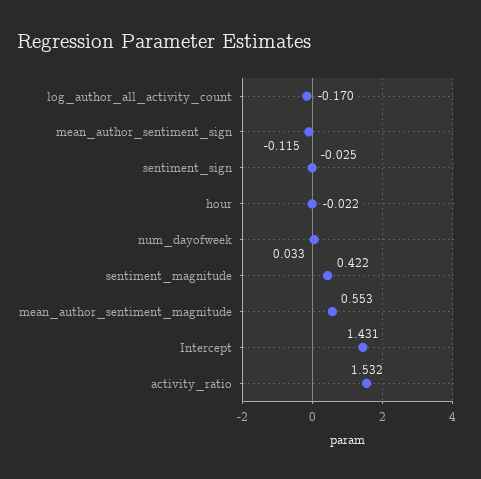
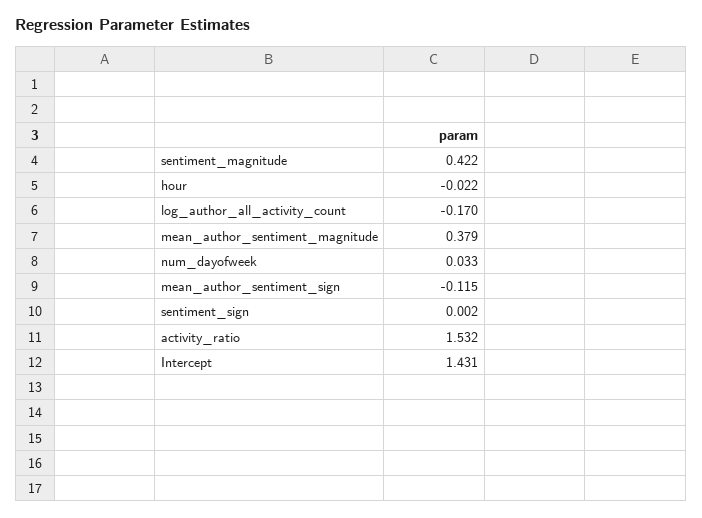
sentiment_sign: -0.025 -> 0.002
mean_author_sentiment_magnitude: 0.553 -> 0.379

